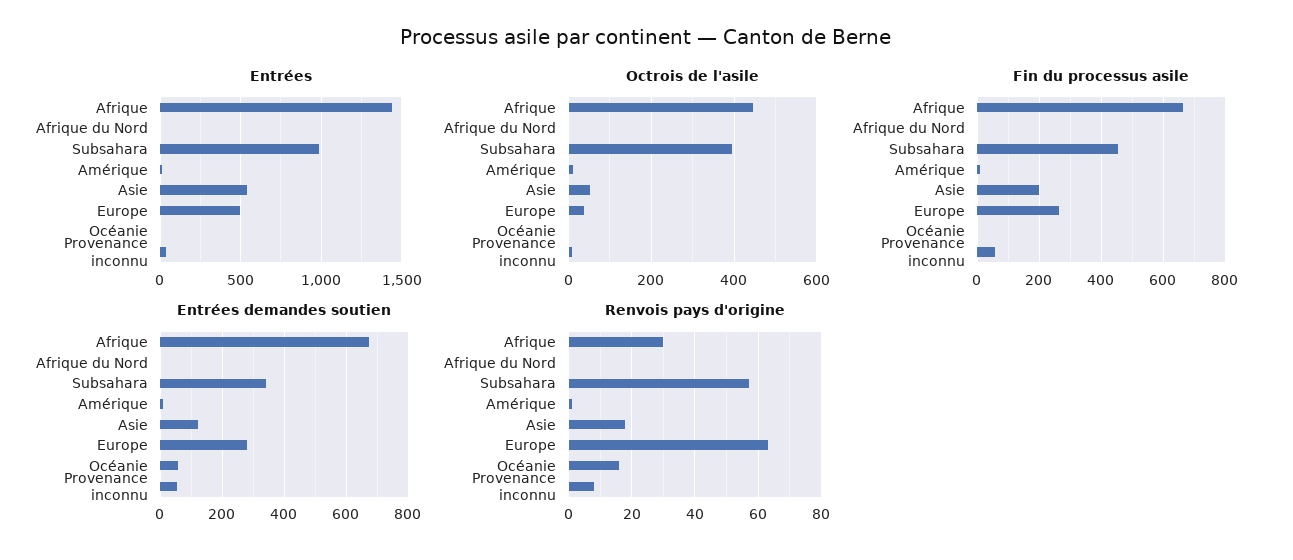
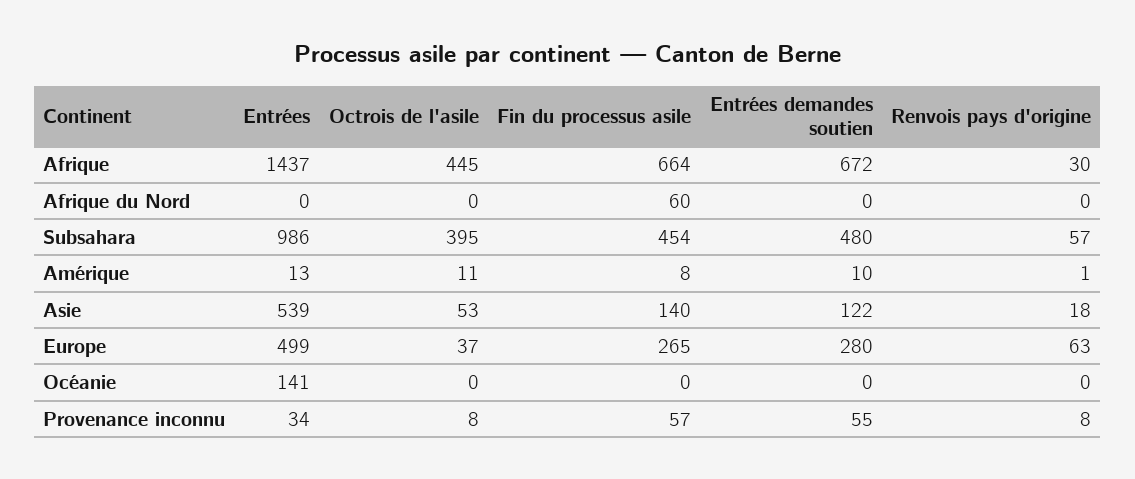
Entrées, Océanie: 0 -> 141
Fin du processus asile, Afrique du Nord: 0 -> 60
Fin du processus asile, Asie: 200 -> 140
Entrées demandes soutien, Subsahara: 340 -> 480
Entrées demandes soutien, Océanie: 60 -> 0
Renvois pays d'origine, Océanie: 15 -> 0

